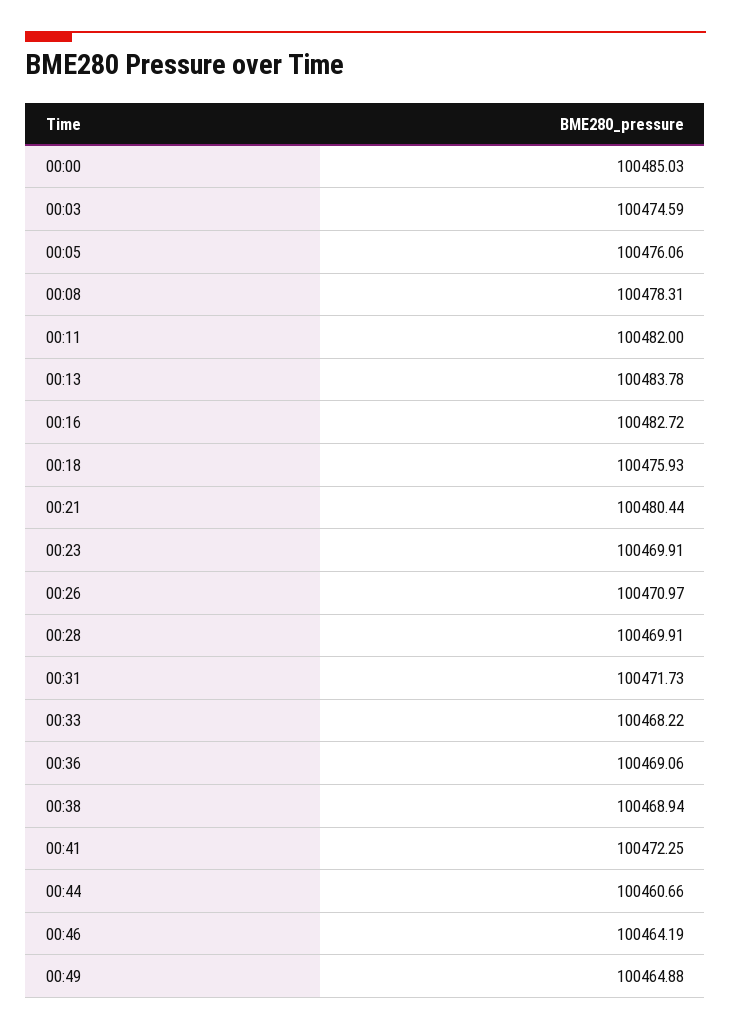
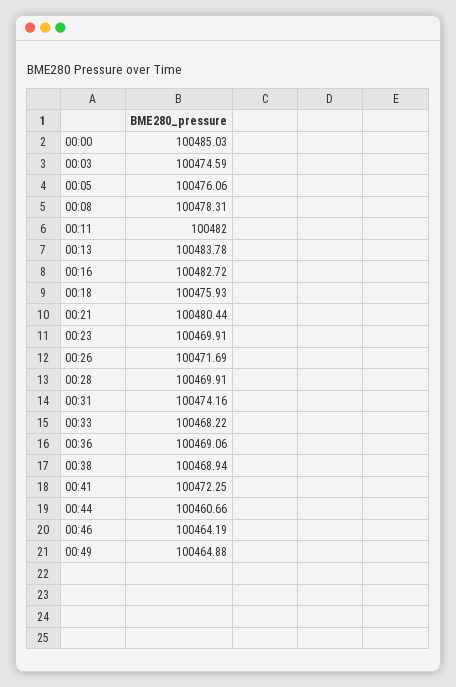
00:26: 100470.97 -> 100471.69
00:31: 100471.73 -> 100474.16

